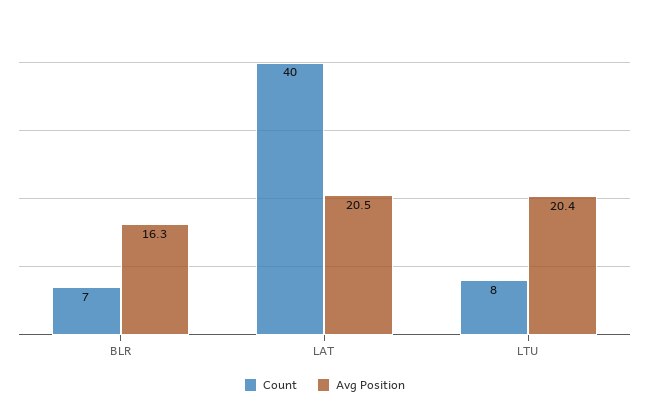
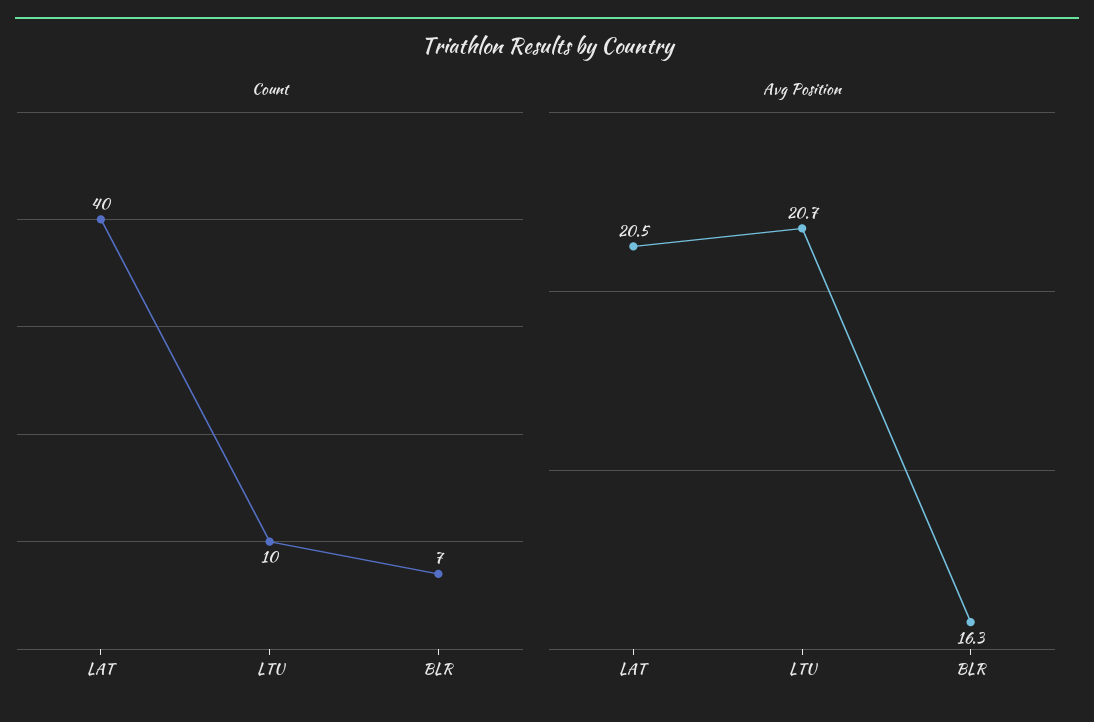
Count, LTU: 8 -> 10
Avg Position, LTU: 20.4 -> 20.7

